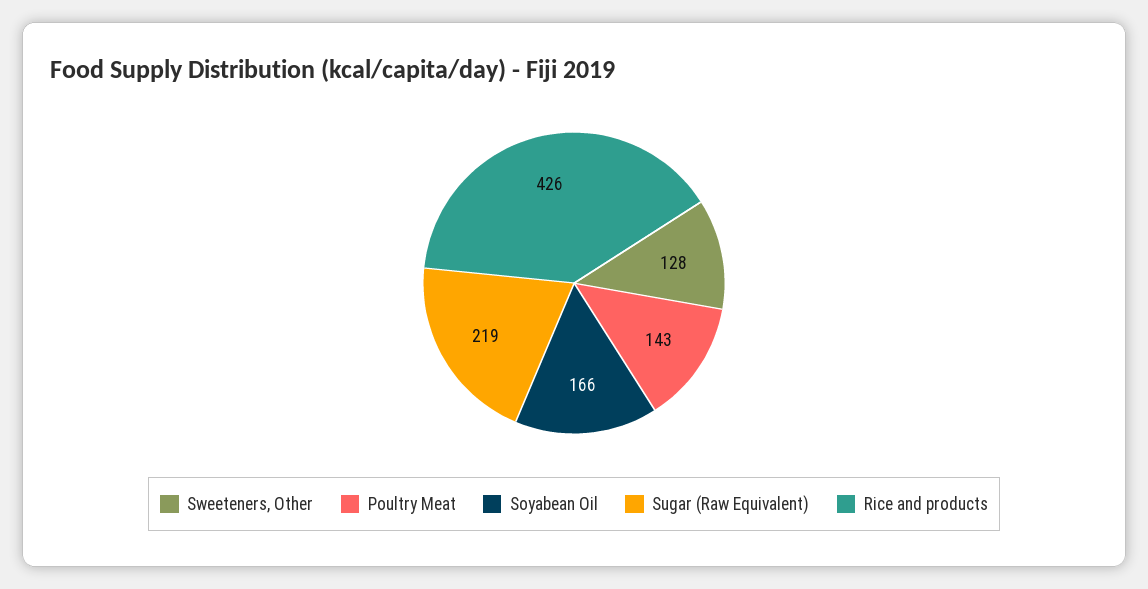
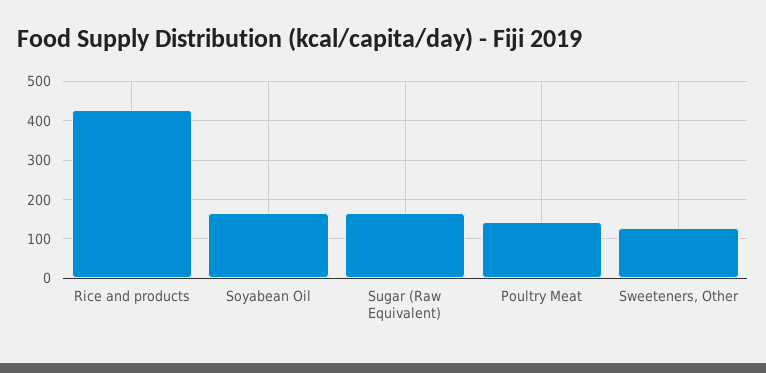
Sugar (Raw Equivalent): 219 -> 160

